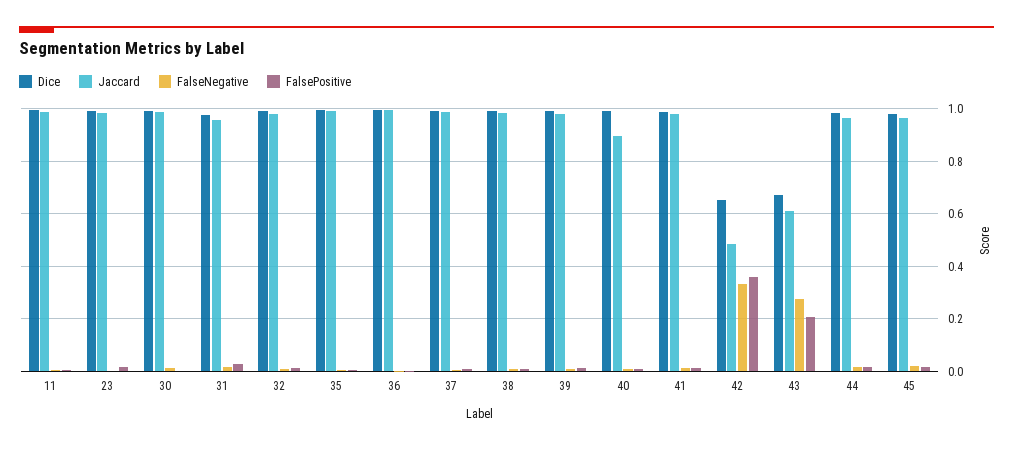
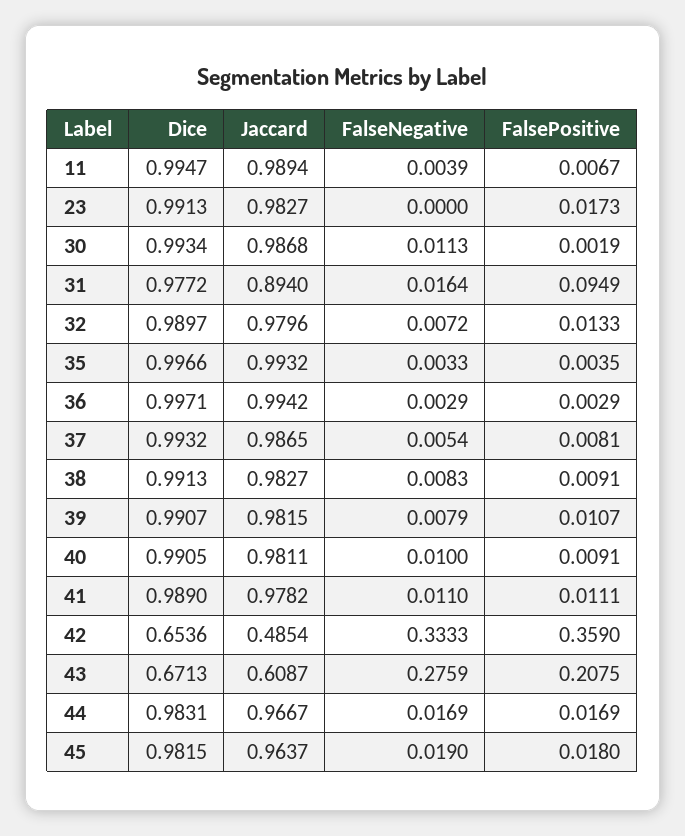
Jaccard, 31: 0.95 -> 0.894
FalsePositive, 31: 0.025 -> 0.0949
Jaccard, 40: 0.9 -> 0.9811

